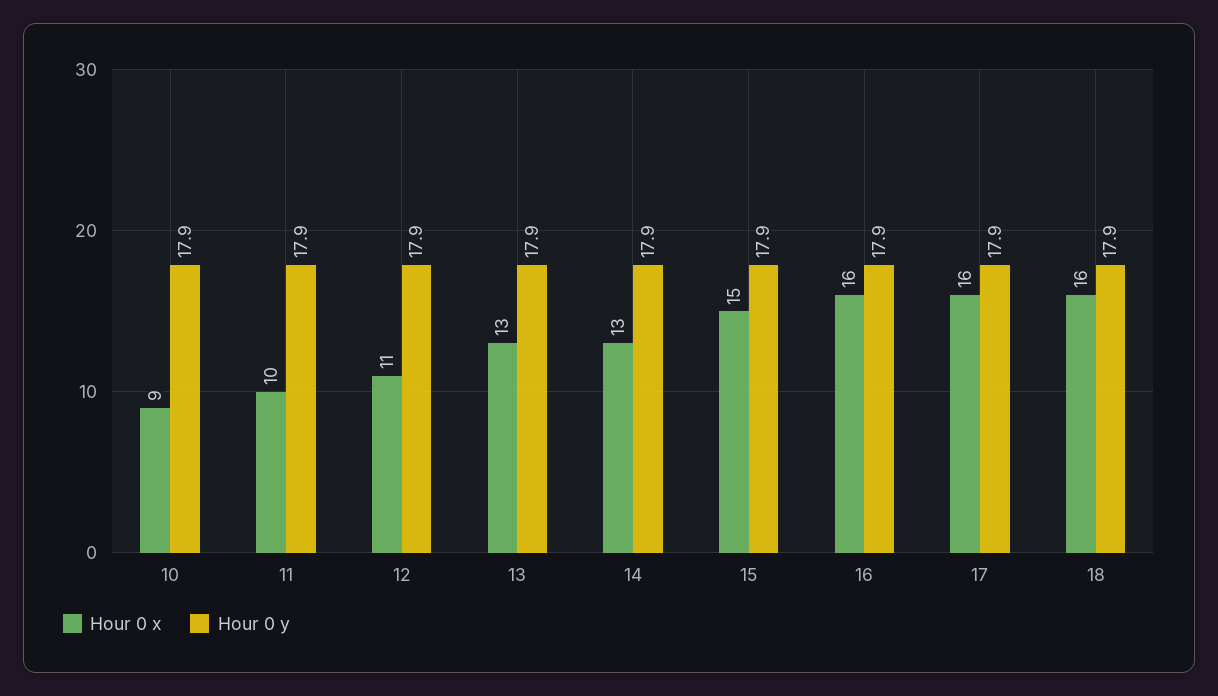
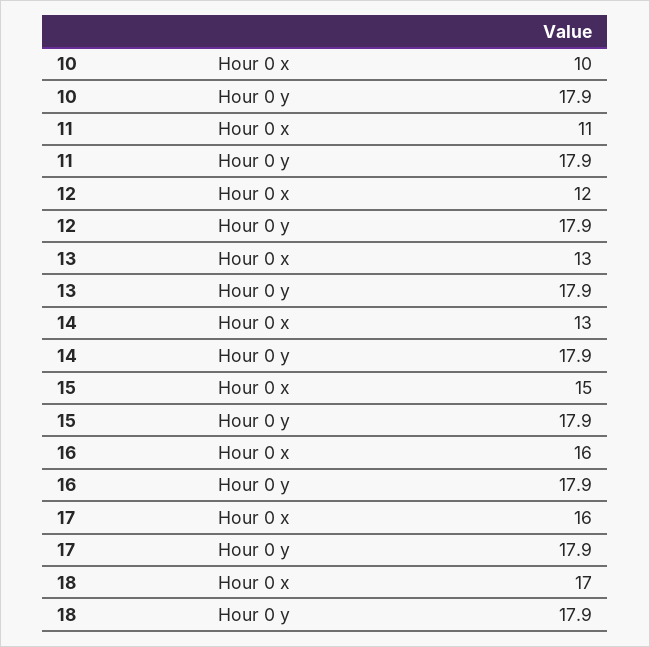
Hour 0 x, 10: 9 -> 10
Hour 0 x, 11: 10 -> 11
Hour 0 x, 12: 11 -> 12
Hour 0 x, 18: 16 -> 17

